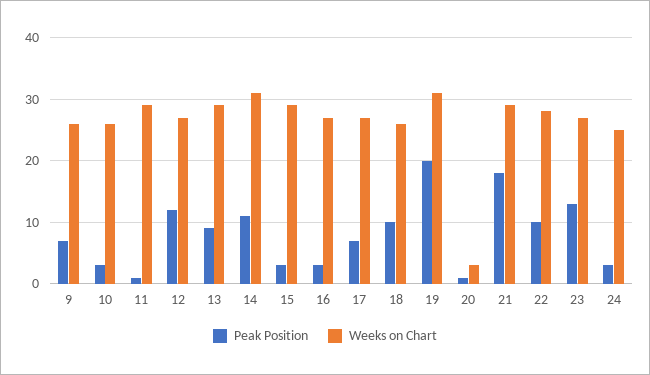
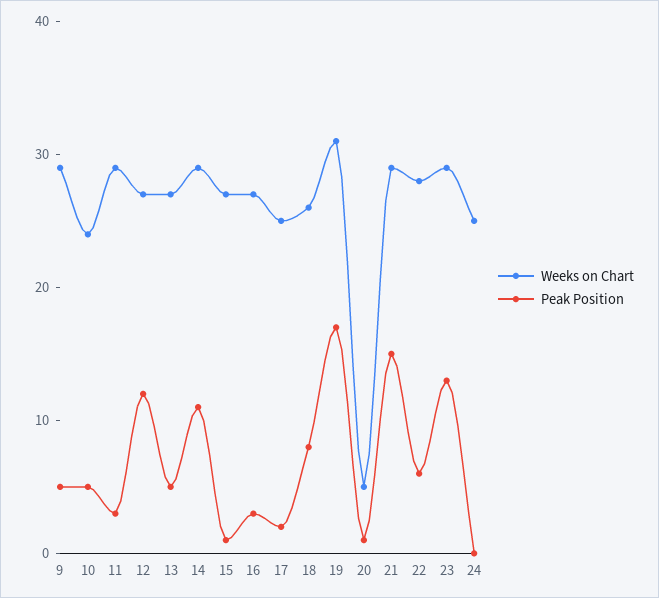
Peak Position, 9: 7 -> 5
Weeks on Chart, 9: 26 -> 29
Peak Position, 10: 3 -> 5
Weeks on Chart, 10: 26 -> 24
Peak Position, 11: 1 -> 3
Peak Position, 13: 9 -> 5
Weeks on Chart, 13: 29 -> 27
Weeks on Chart, 14: 31 -> 29
Peak Position, 15: 3 -> 1
Weeks on Chart, 15: 29 -> 27
Peak Position, 17: 7 -> 2
Weeks on Chart, 17: 27 -> 25
Peak Position, 18: 10 -> 8
Peak Position, 19: 20 -> 17
Weeks on Chart, 20: 3 -> 5
Peak Position, 21: 18 -> 15
Peak Position, 22: 10 -> 6
Weeks on Chart, 23: 27 -> 29
Peak Position, 24: 3 -> 0

